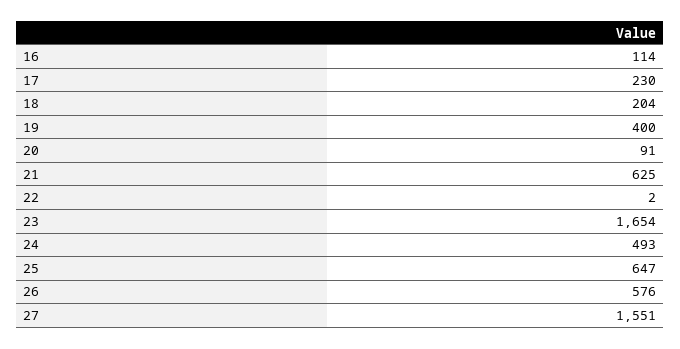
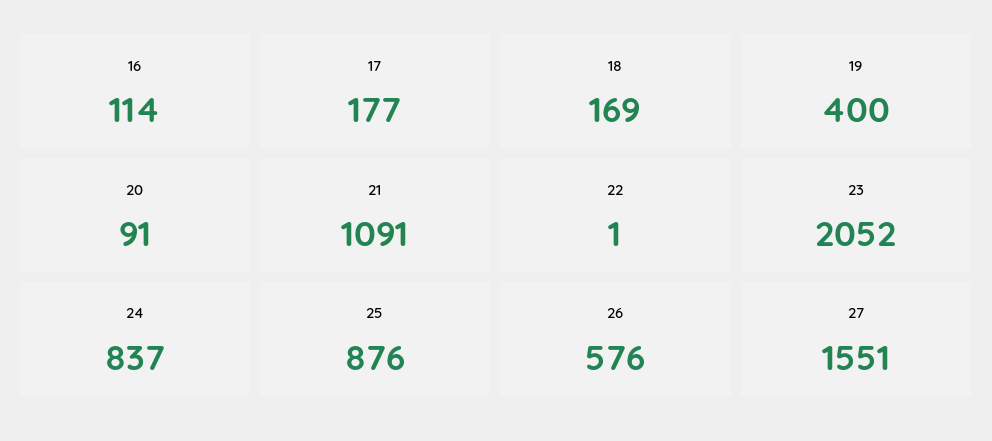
17: 230 -> 177
18: 204 -> 169
21: 625 -> 1091
22: 2 -> 1
23: 1654 -> 2052
24: 493 -> 837
25: 647 -> 876

